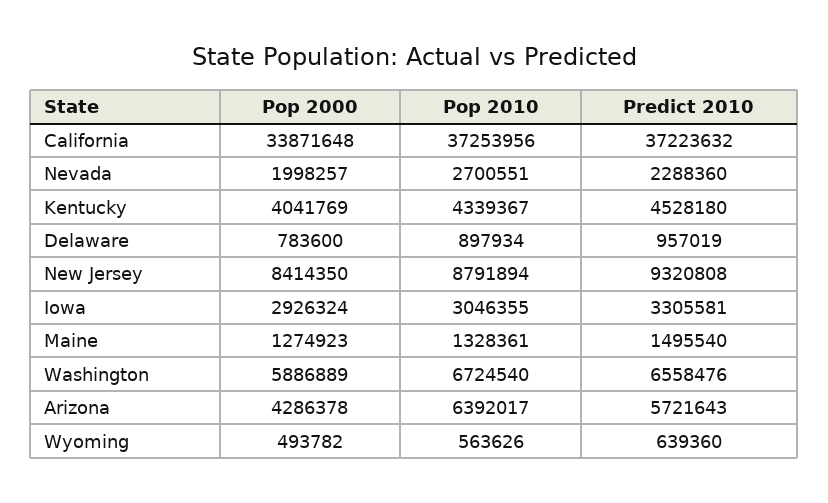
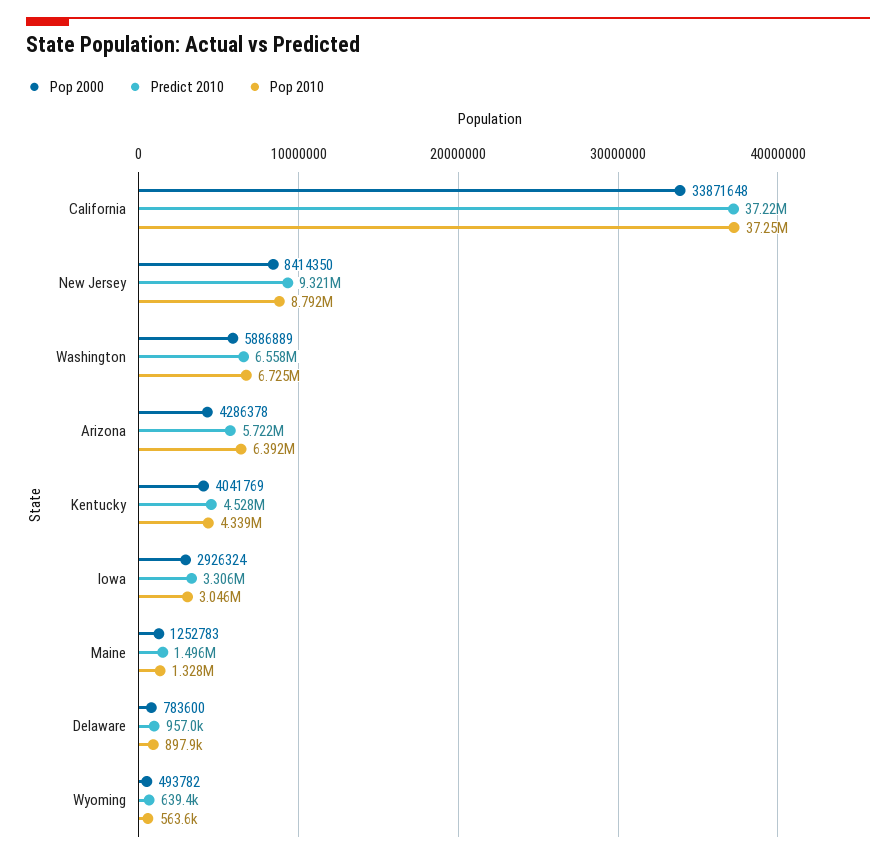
Pop 2000, Nevada: 1998257 -> none
Pop 2010, Nevada: 2700551 -> none
Predict 2010, Nevada: 2288360 -> none
Pop 2000, Maine: 1274923 -> 1252783

